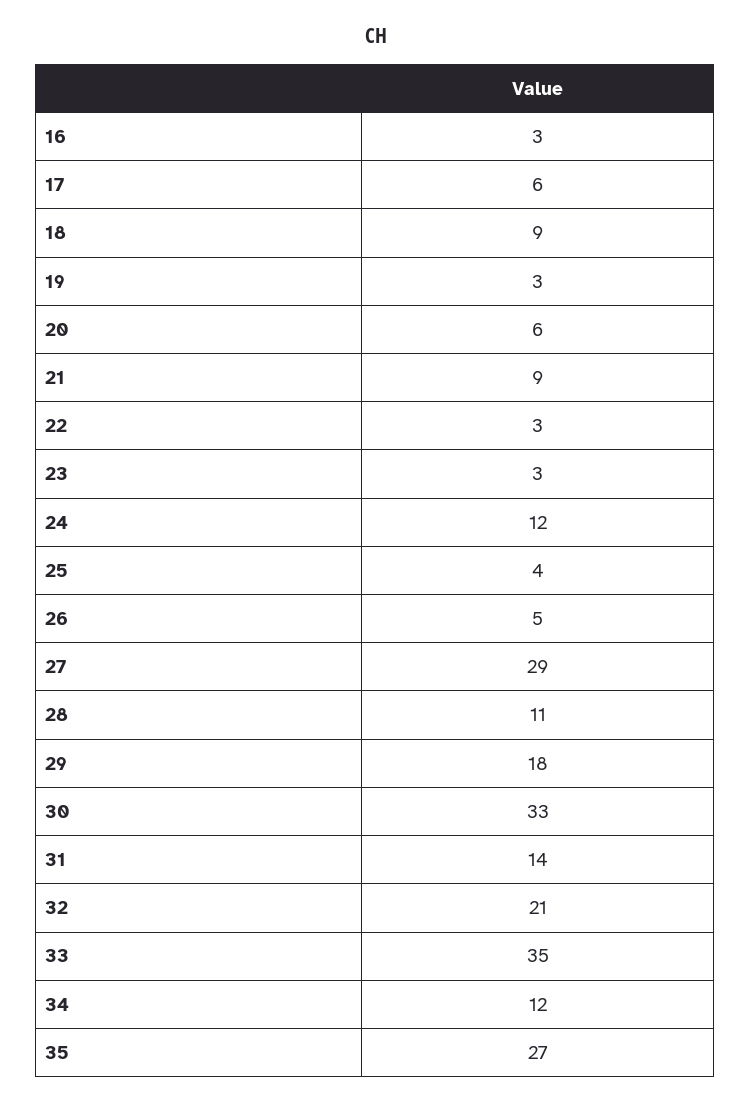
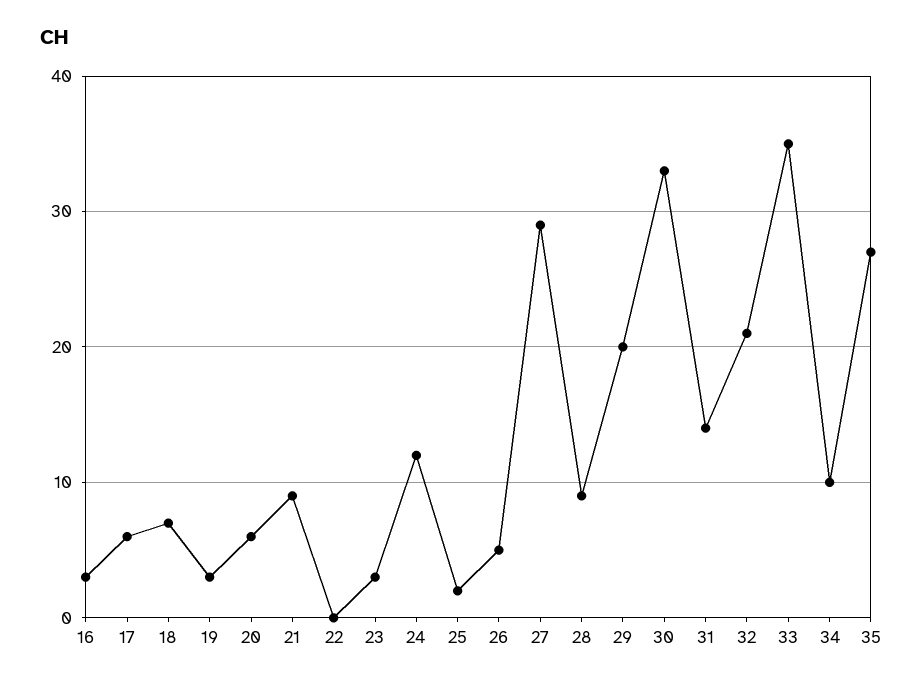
18: 9 -> 7
22: 3 -> 0
25: 4 -> 2
28: 11 -> 9
29: 18 -> 20
34: 12 -> 10

